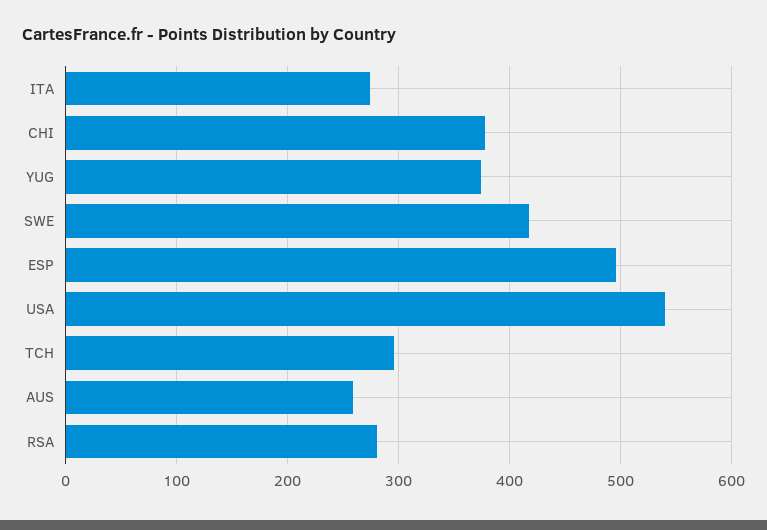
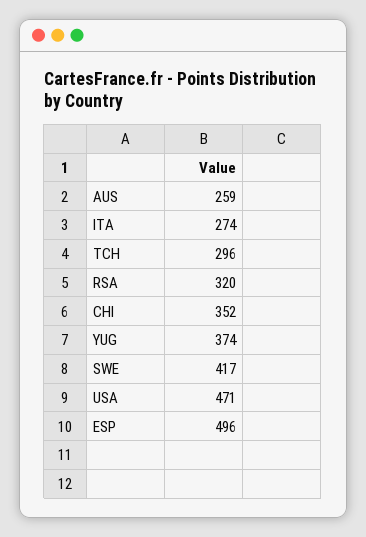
CHI: 380 -> 352
USA: 540 -> 471
RSA: 280 -> 320

